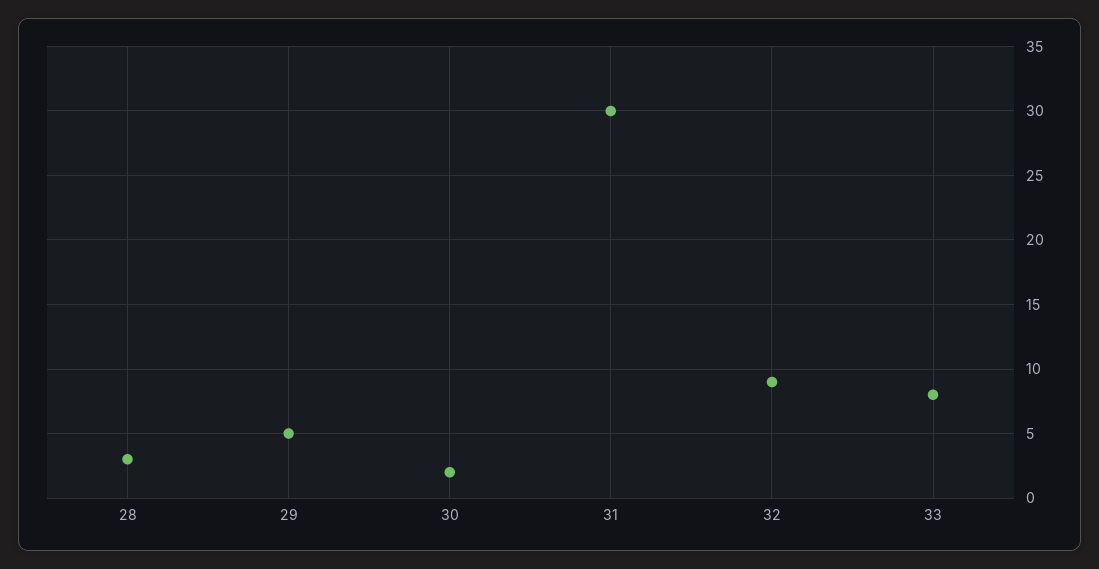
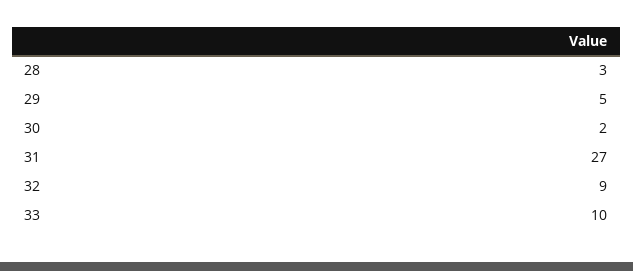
31: 30 -> 27
33: 8 -> 10

